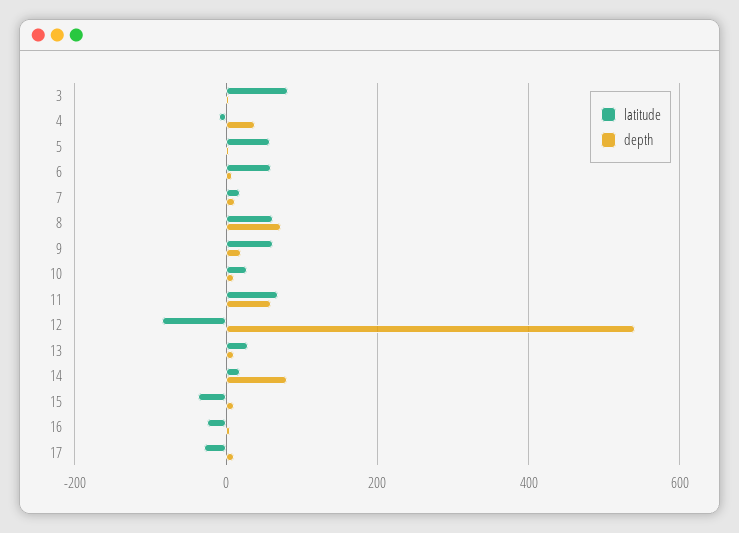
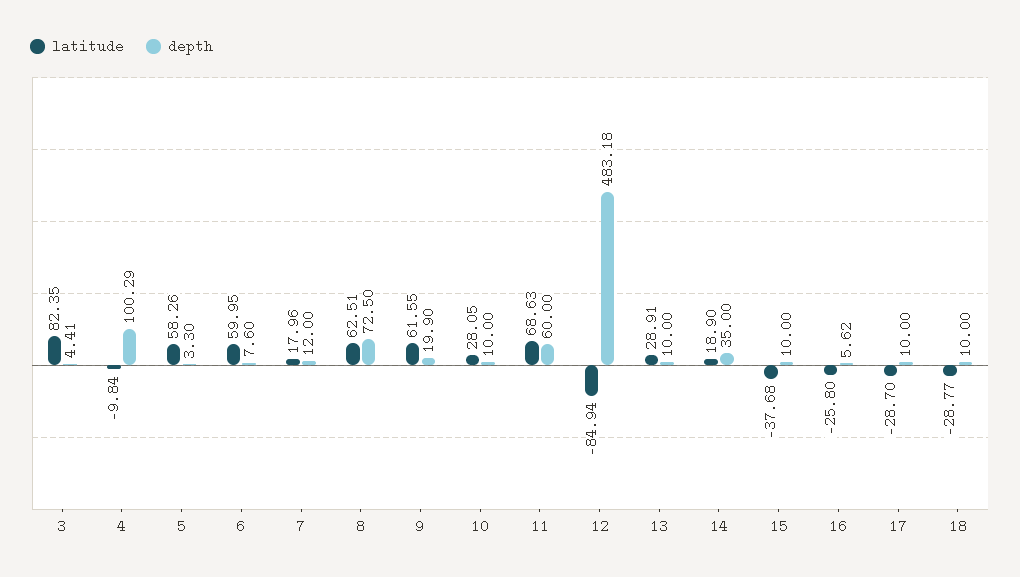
depth, 4: 40 -> 100.29
depth, 12: 540 -> 483.18
depth, 14: 80 -> 35
latitude, 18: none -> -28.77
depth, 18: none -> 10

